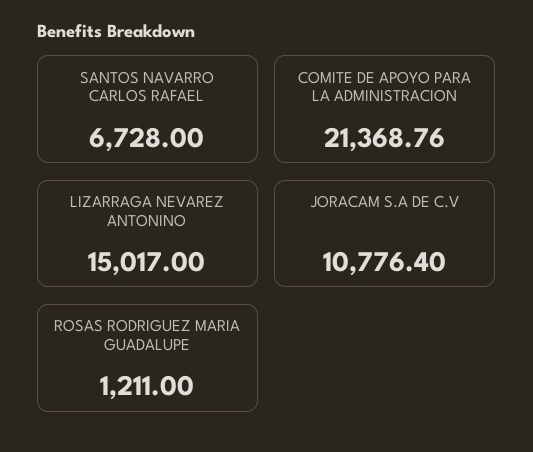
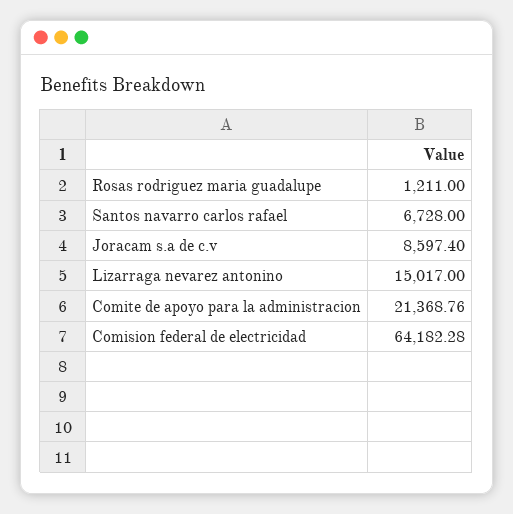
JORACAM S.A DE C.V: 10776.4 -> 8597.4
Comision federal de electricidad: none -> 64182.28

